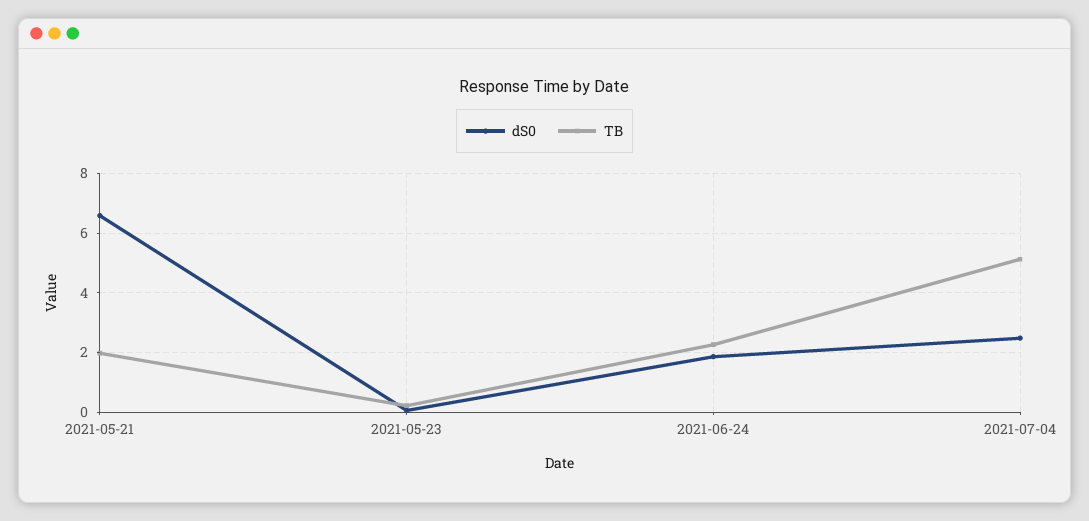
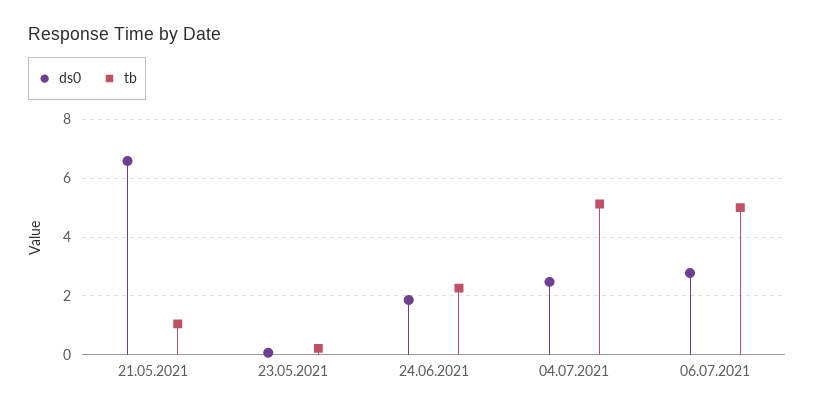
TB, 2021-05-21: 2 -> 1
dS0, 06.07.2021: none -> 2.75
TB, 06.07.2021: none -> 5

